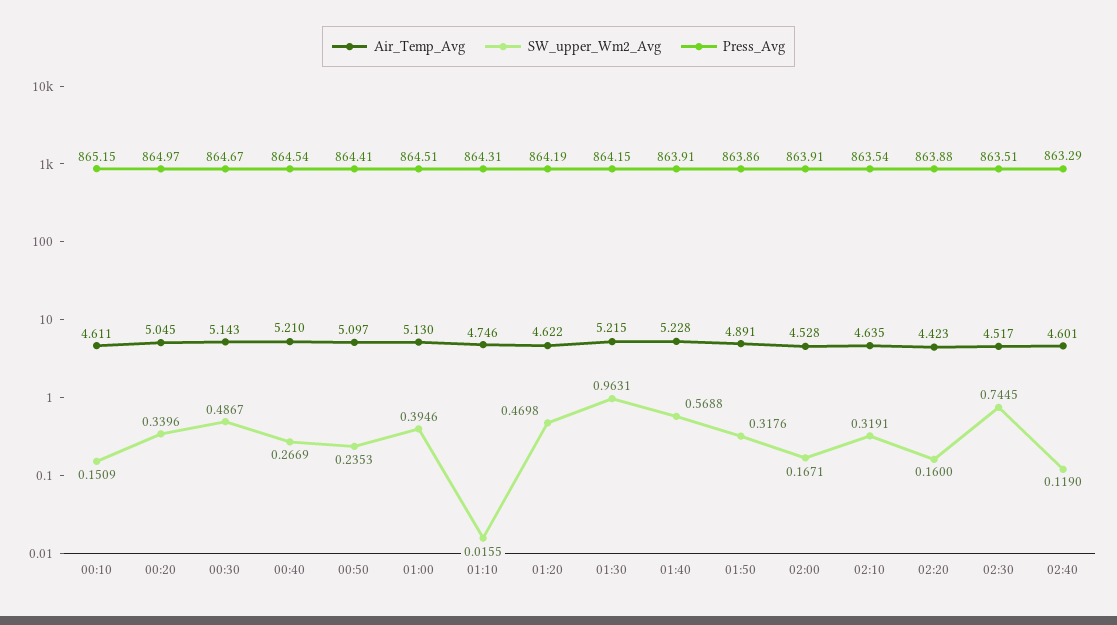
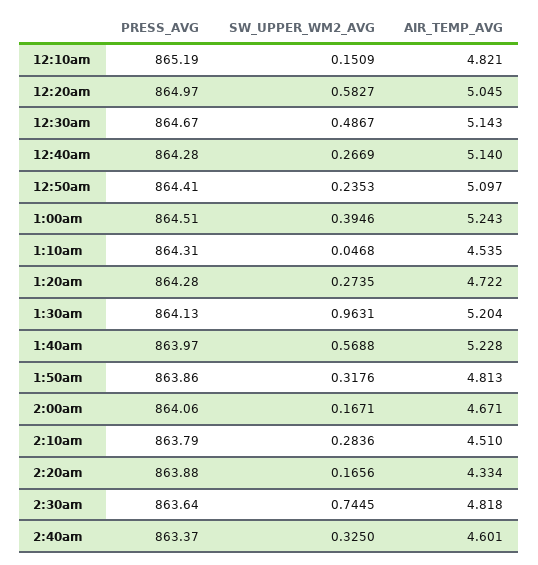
Air_Temp_Avg, 00:10: 4.611 -> 4.821
Press_Avg, 00:10: 865.15 -> 865.19
SW_upper_Wm2_Avg, 00:20: 0.3396 -> 0.5827
Air_Temp_Avg, 00:40: 5.21 -> 5.14
Press_Avg, 00:40: 864.54 -> 864.28
Air_Temp_Avg, 01:00: 5.13 -> 5.243
Air_Temp_Avg, 01:10: 4.746 -> 4.535
SW_upper_Wm2_Avg, 01:10: 0.0155 -> 0.0468
Air_Temp_Avg, 01:20: 4.622 -> 4.722
SW_upper_Wm2_Avg, 01:20: 0.4698 -> 0.2735
Press_Avg, 01:20: 864.19 -> 864.28
Air_Temp_Avg, 01:30: 5.215 -> 5.204
Press_Avg, 01:30: 864.15 -> 864.13
Press_Avg, 01:40: 863.91 -> 863.97
Air_Temp_Avg, 01:50: 4.891 -> 4.813
Air_Temp_Avg, 02:00: 4.528 -> 4.671
Press_Avg, 02:00: 863.91 -> 864.06
Air_Temp_Avg, 02:10: 4.635 -> 4.51
SW_upper_Wm2_Avg, 02:10: 0.3191 -> 0.2836
Press_Avg, 02:10: 863.54 -> 863.79
Air_Temp_Avg, 02:20: 4.423 -> 4.334
SW_upper_Wm2_Avg, 02:20: 0.16 -> 0.1656
Air_Temp_Avg, 02:30: 4.517 -> 4.818
Press_Avg, 02:30: 863.51 -> 863.64
SW_upper_Wm2_Avg, 02:40: 0.119 -> 0.325
Press_Avg, 02:40: 863.29 -> 863.37

